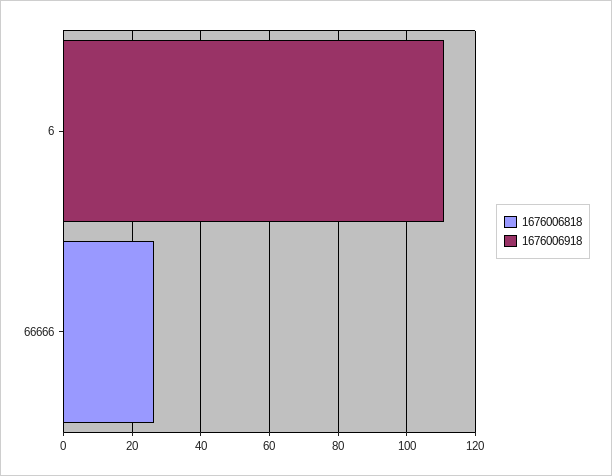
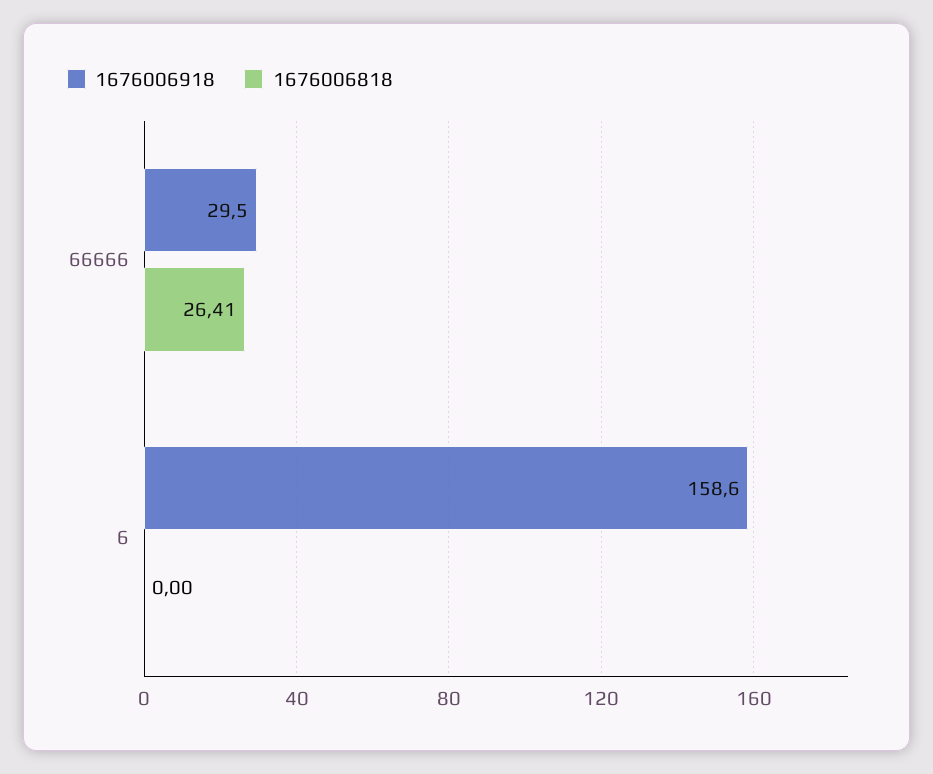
1676006918, 6: 110 -> 158.6
1676006918, 66666: 0 -> 29.5

